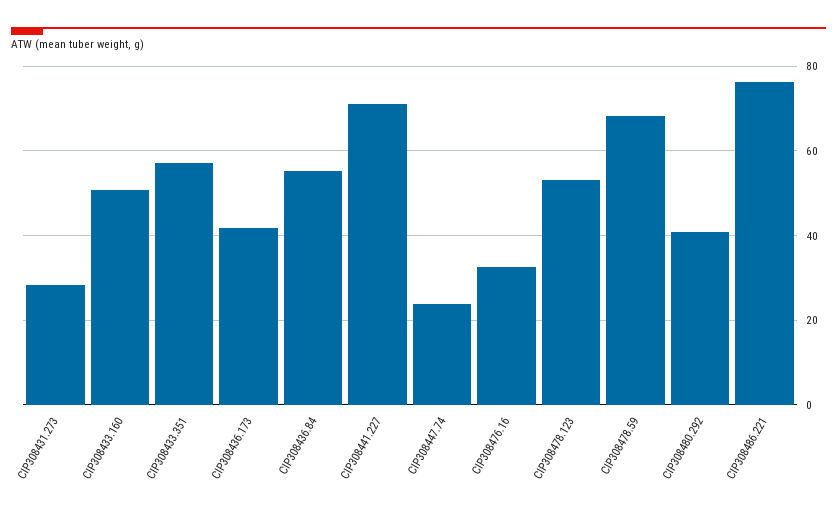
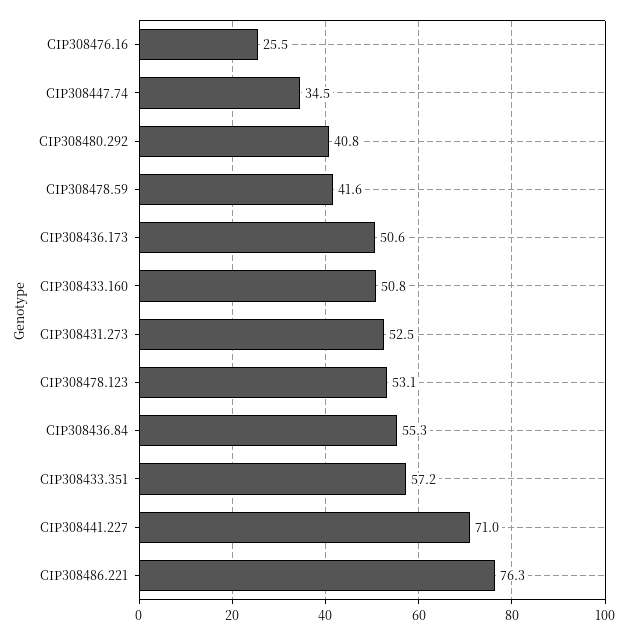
CIP308431.273: 28 -> 52.5
CIP308436.173: 42 -> 50.6
CIP308447.74: 24 -> 34.5
CIP308476.16: 32 -> 25.5
CIP308478.59: 68 -> 41.6

